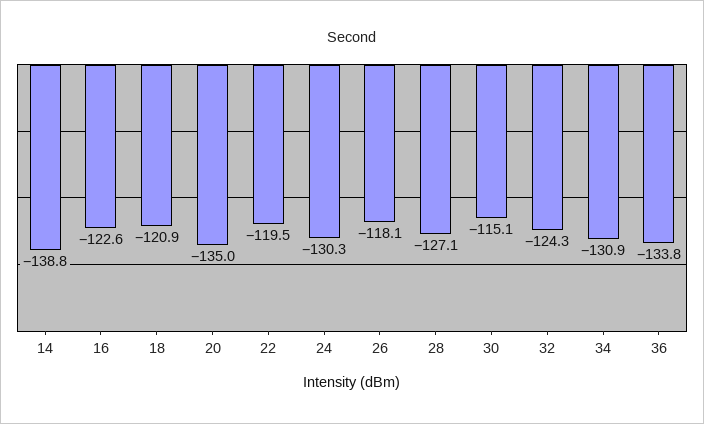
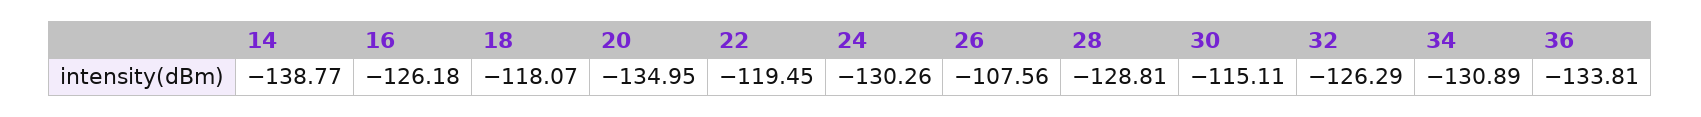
16: -122.6 -> -126.18
18: -120.9 -> -118.07
26: -118.1 -> -107.56
28: -127.1 -> -128.81
32: -124.3 -> -126.29

